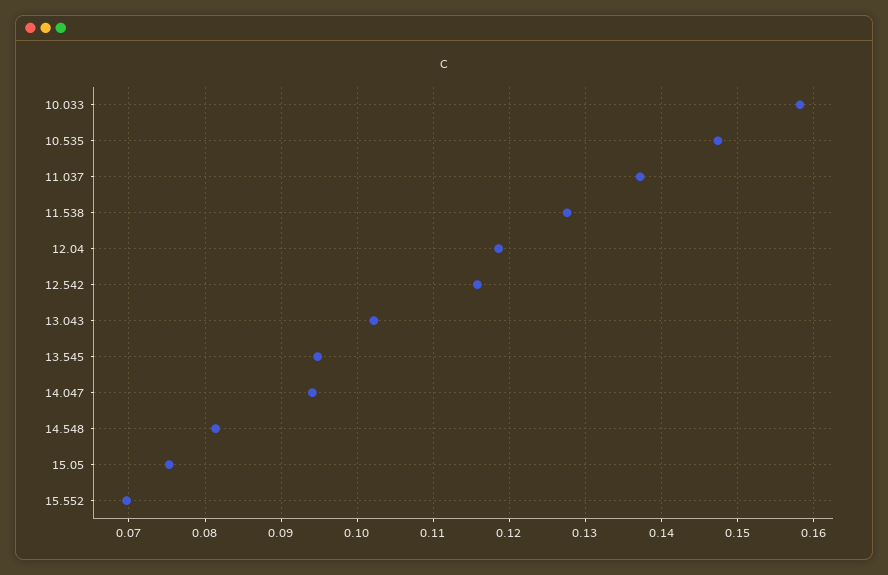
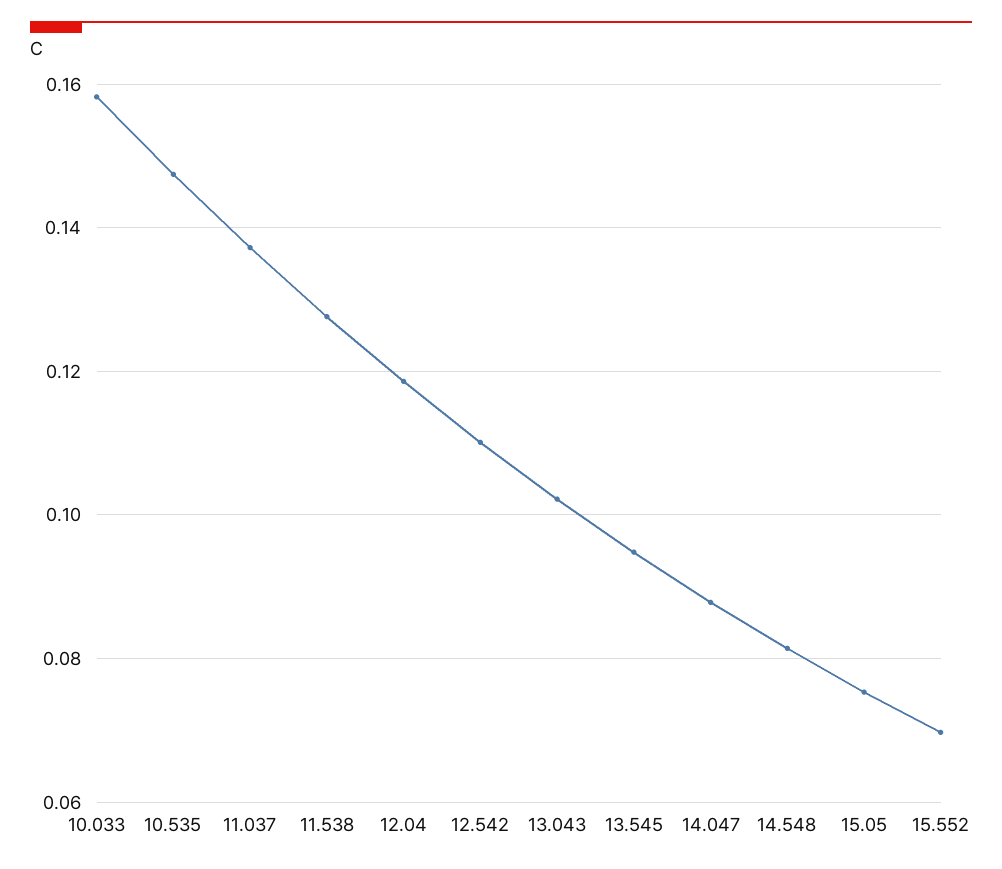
12.542: 0.116 -> 0.11
14.047: 0.094 -> 0.088

